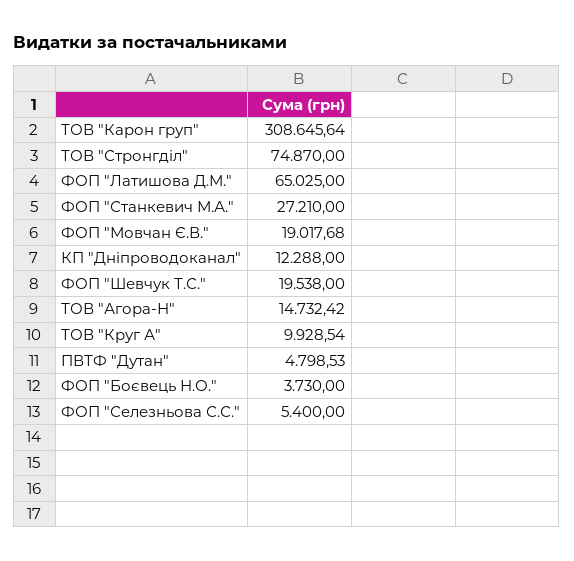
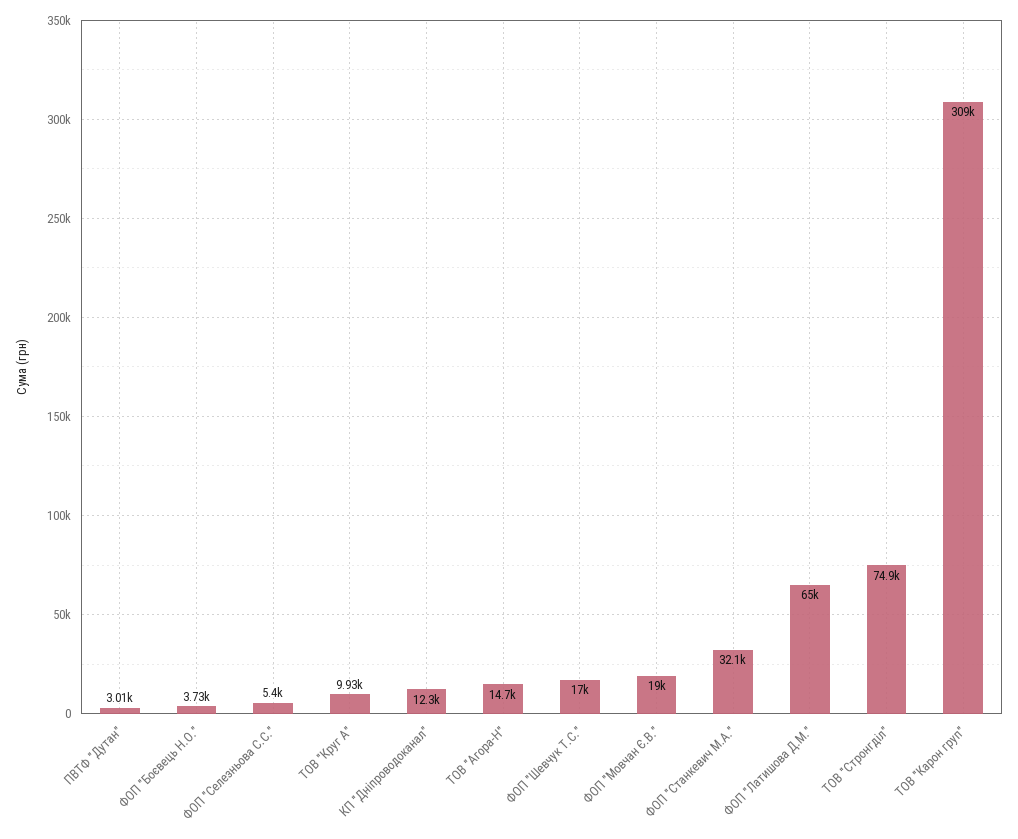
ФОП "Станкевич М.А.": 27210 -> 32100
ФОП "Шевчук Т.С.": 19538 -> 17000
ПВТФ "Дутан": 4798.53 -> 3010

